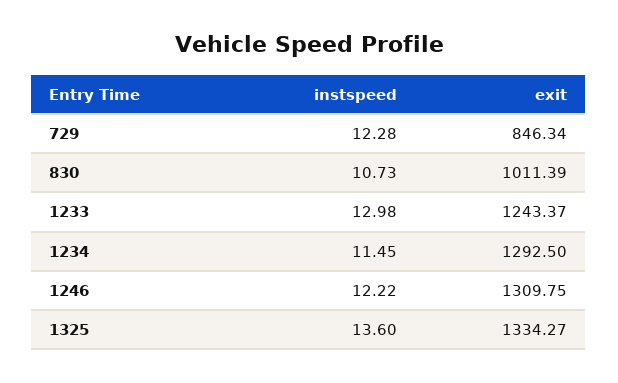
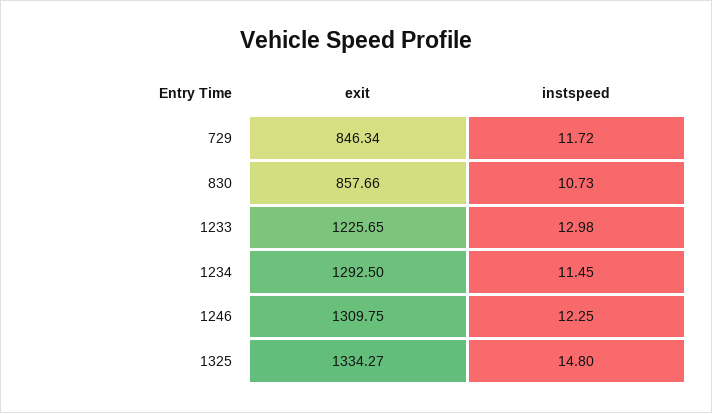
instspeed, 729: 12.28 -> 11.72
exit, 830: 1011.39 -> 857.66
exit, 1233: 1243.37 -> 1225.65
instspeed, 1246: 12.22 -> 12.25
instspeed, 1325: 13.6 -> 14.8

